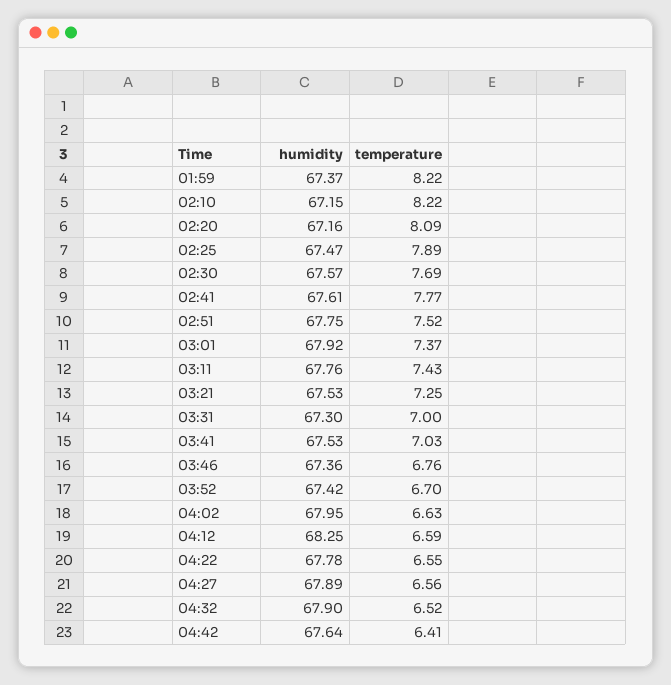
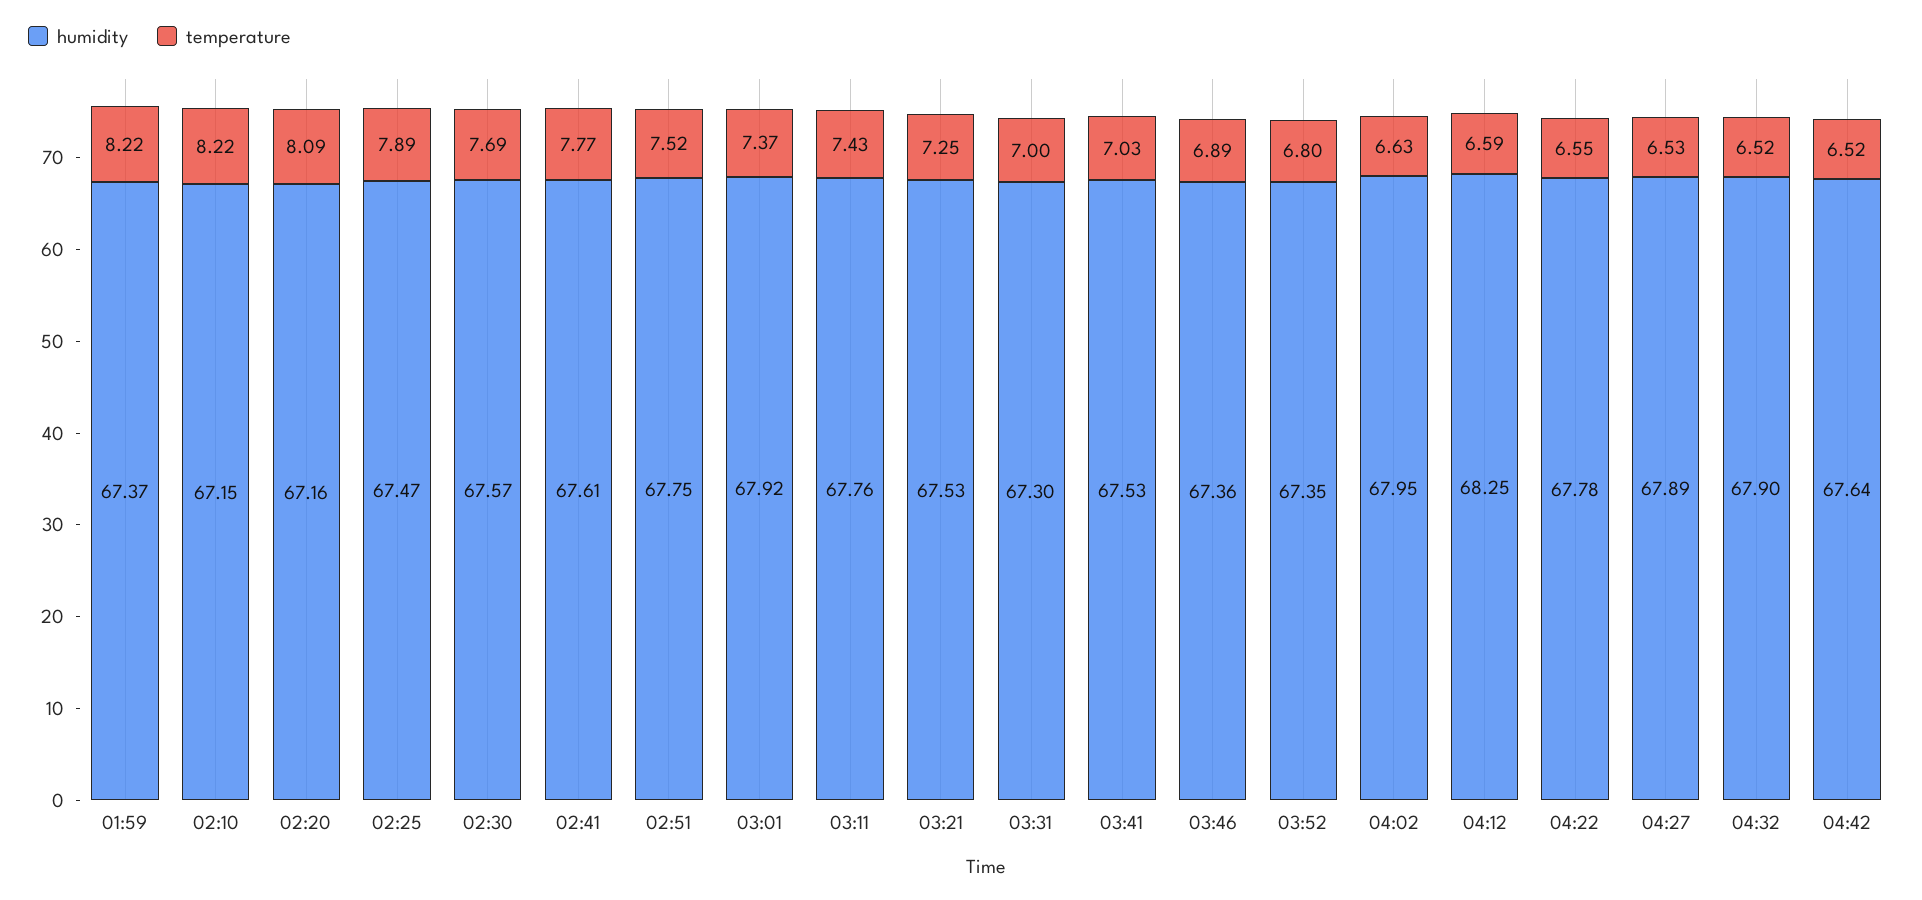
temperature, 03:46: 6.76 -> 6.89
humidity, 03:52: 67.42 -> 67.35
temperature, 03:52: 6.7 -> 6.8
temperature, 04:27: 6.56 -> 6.53
temperature, 04:42: 6.41 -> 6.52

